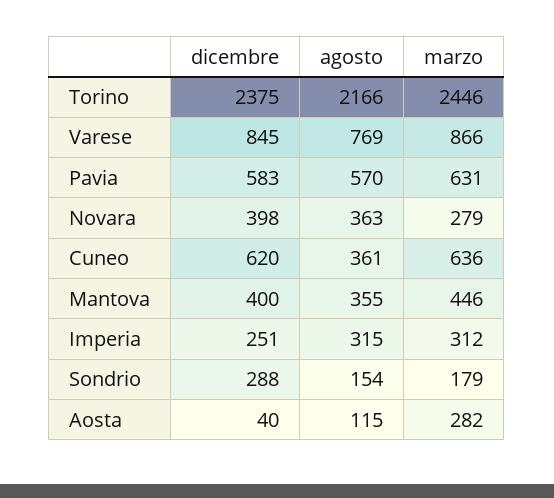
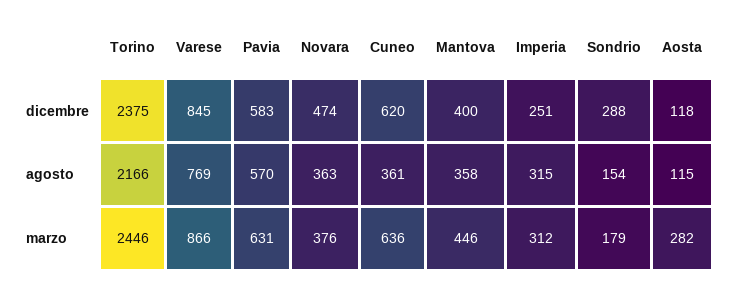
dicembre, Novara: 398 -> 474
marzo, Novara: 279 -> 376
agosto, Mantova: 355 -> 358
dicembre, Aosta: 40 -> 118

